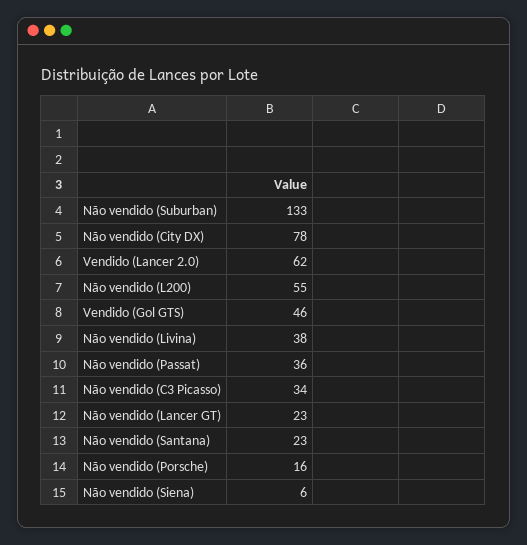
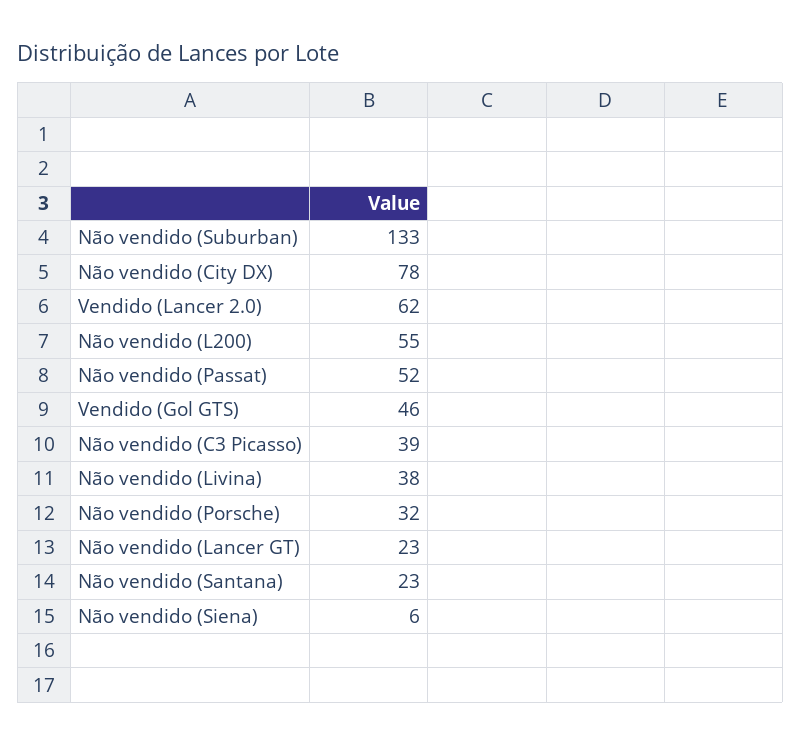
Não vendido (Passat): 36 -> 52
Não vendido (C3 Picasso): 34 -> 39
Não vendido (Porsche): 16 -> 32

